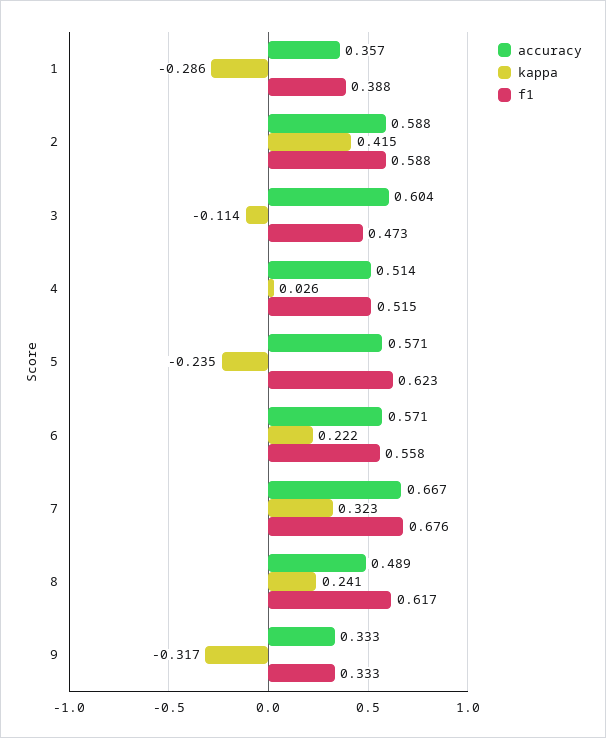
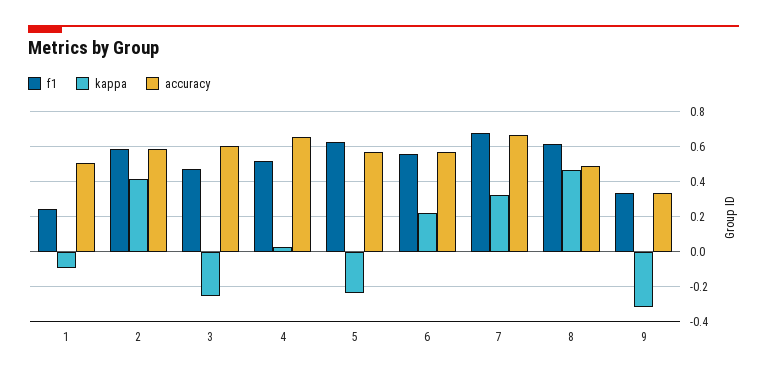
accuracy, 1: 0.357 -> 0.5
kappa, 1: -0.286 -> -0.1
f1, 1: 0.388 -> 0.25
kappa, 3: -0.114 -> -0.25
accuracy, 4: 0.514 -> 0.65
kappa, 8: 0.241 -> 0.45

